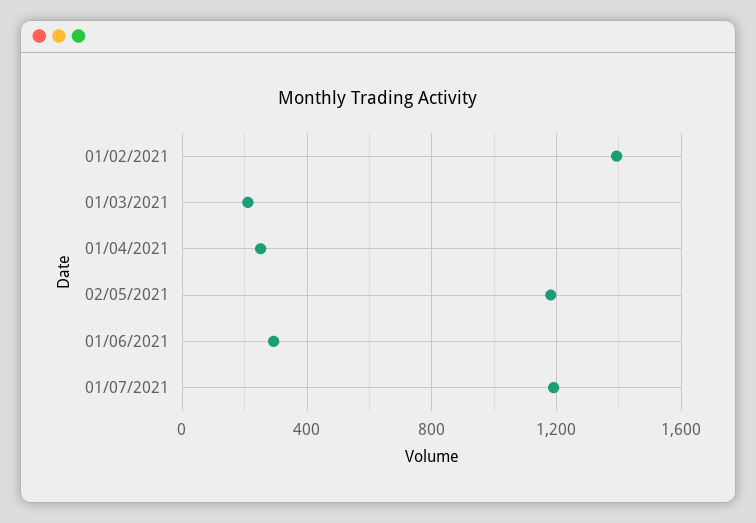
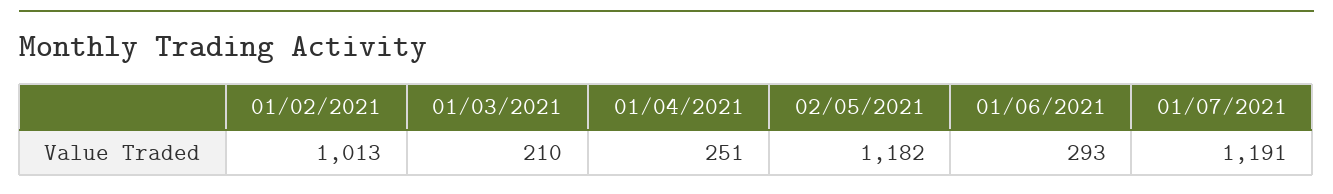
01/02/2021: 1400 -> 1013

